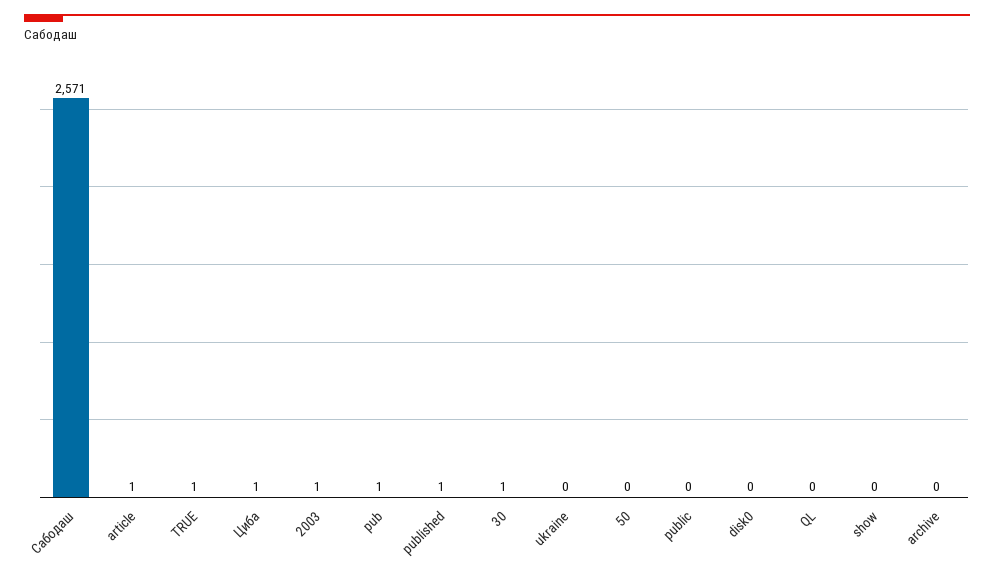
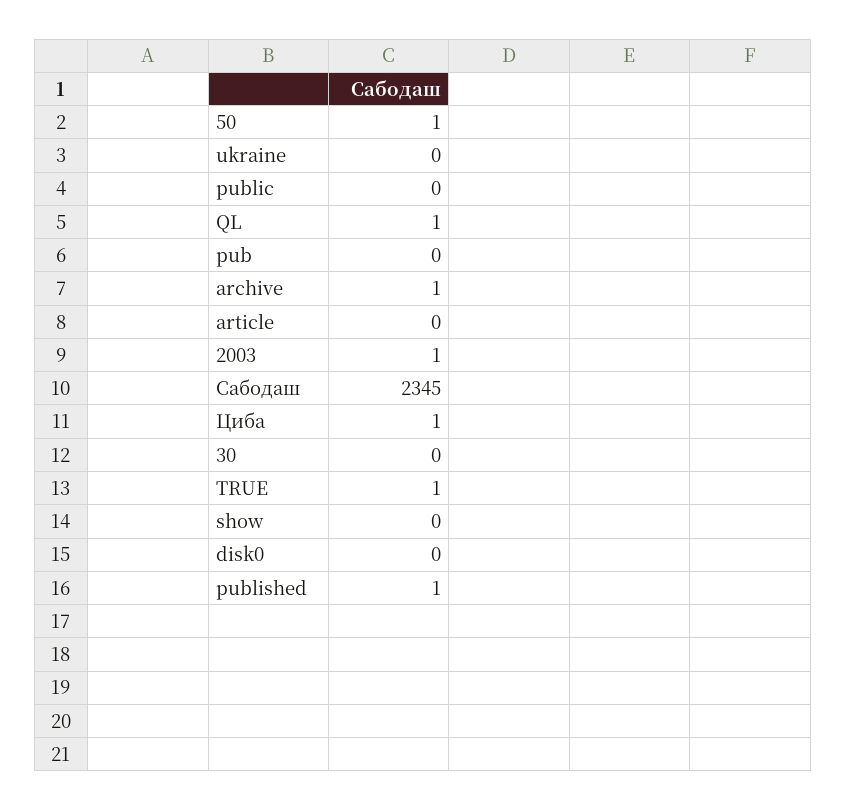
Сабодаш: 2571 -> 2345
article: 1 -> 0
pub: 1 -> 0
30: 1 -> 0
50: 0 -> 1
QL: 0 -> 1
archive: 0 -> 1

